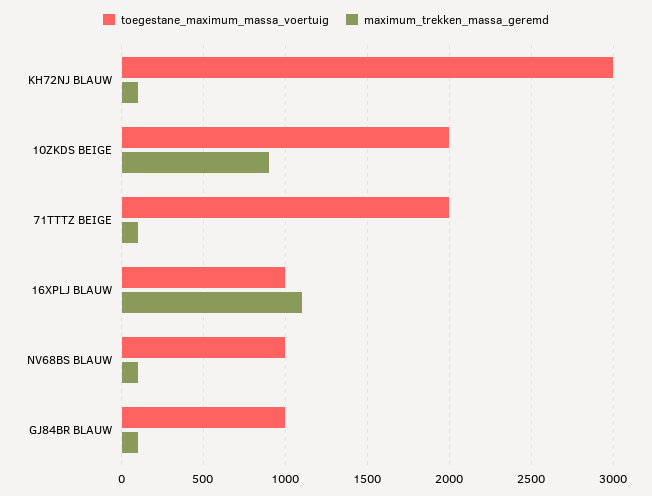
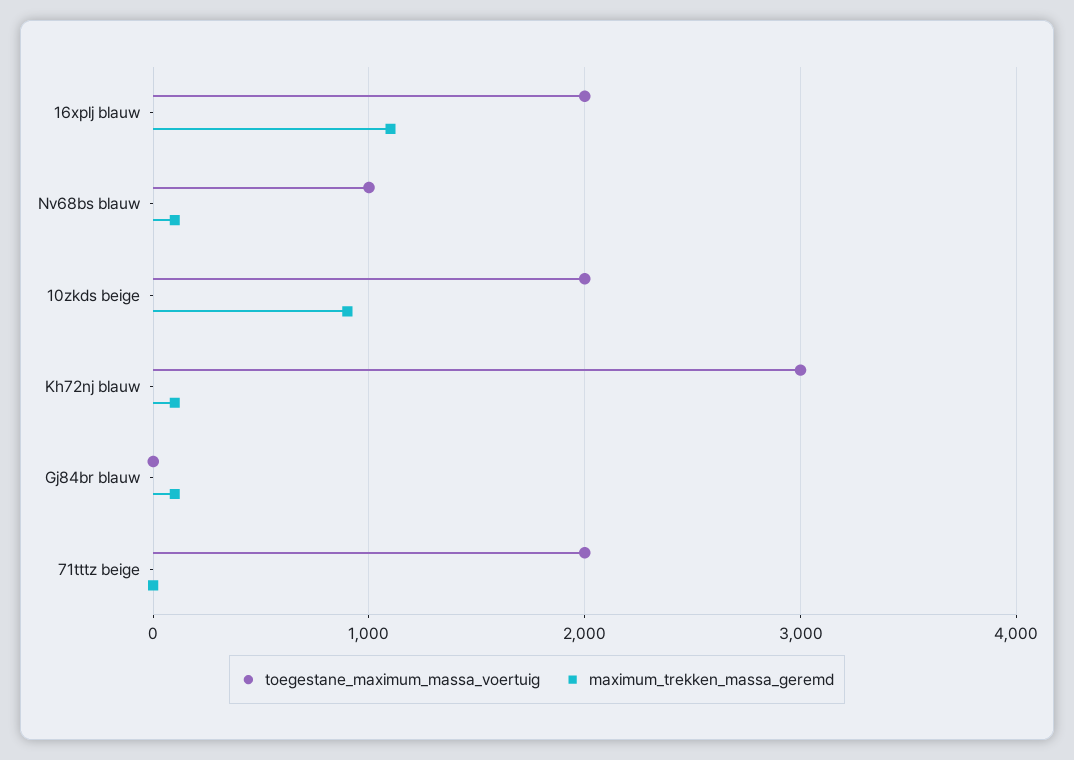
maximum_trekken_massa_geremd, 71TTTZ BEIGE: 100 -> 0
toegestane_maximum_massa_voertuig, 16XPLJ BLAUW: 1000 -> 2000
toegestane_maximum_massa_voertuig, GJ84BR BLAUW: 1000 -> 0

